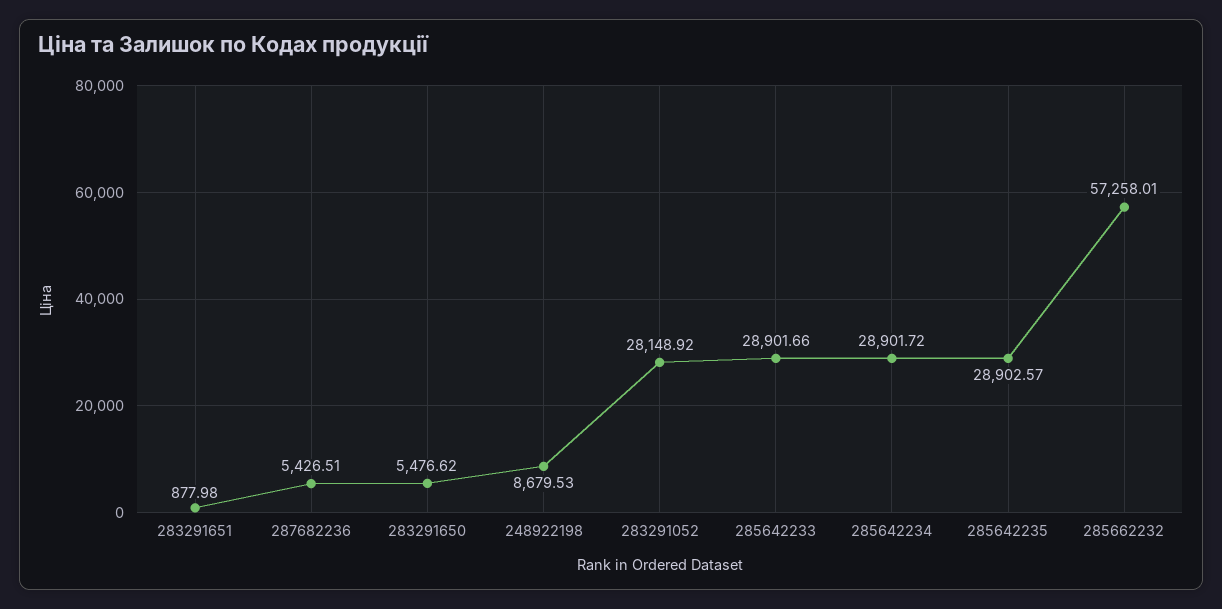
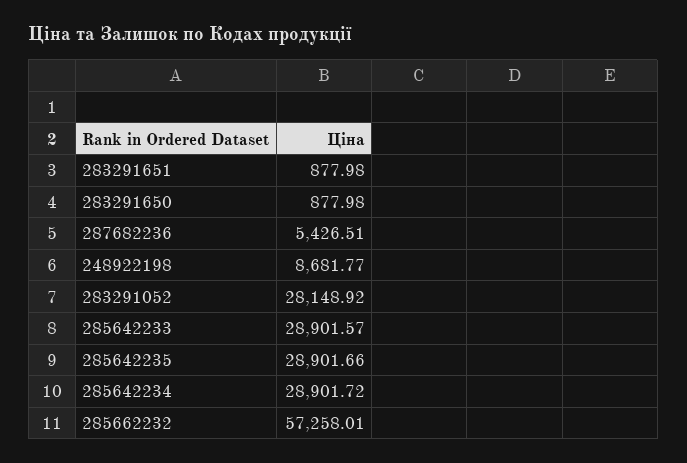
283291650: 5476.62 -> 877.98
248922198: 8679.53 -> 8681.77
285642233: 28901.66 -> 28901.57
285642235: 28902.57 -> 28901.66

